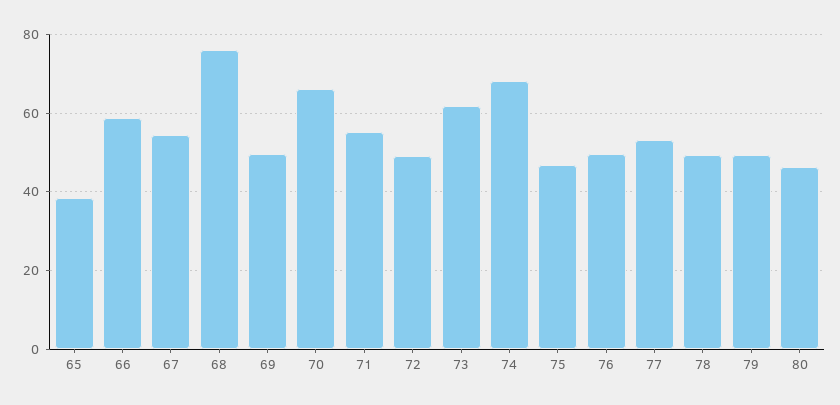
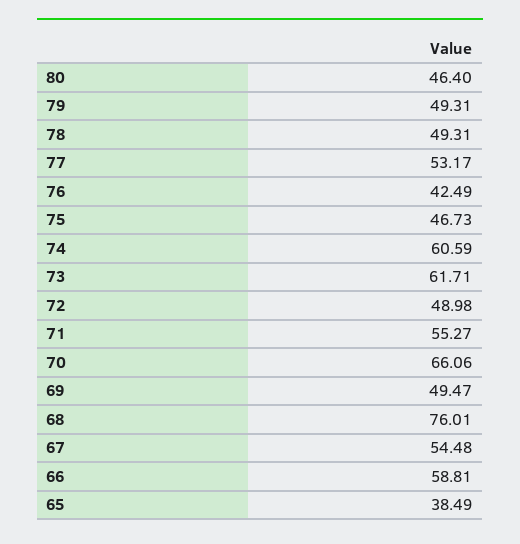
74: 68 -> 60.59
76: 50 -> 42.49

